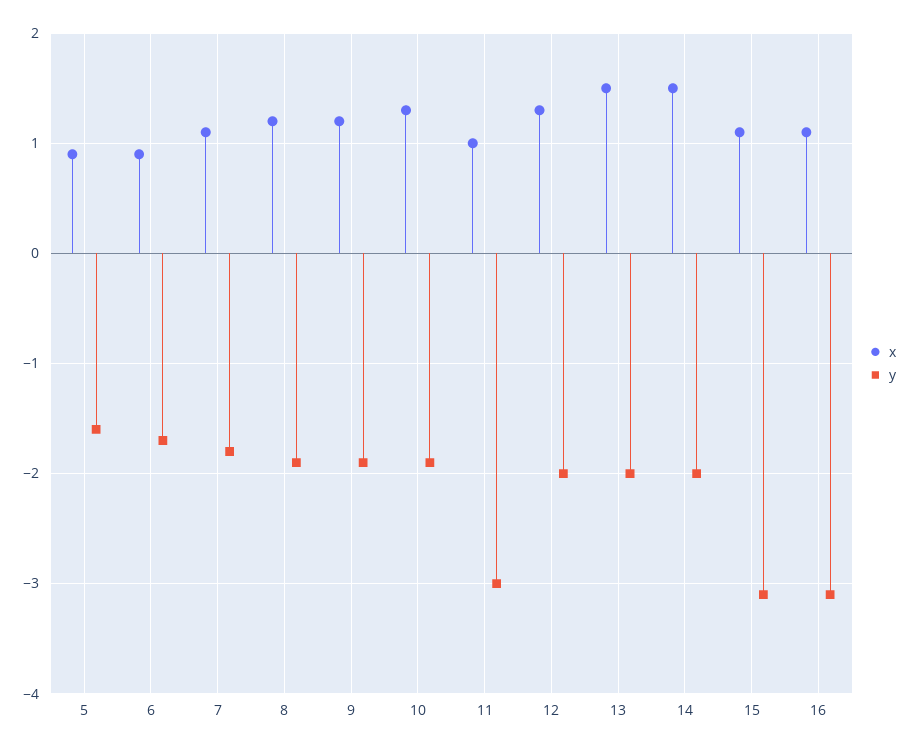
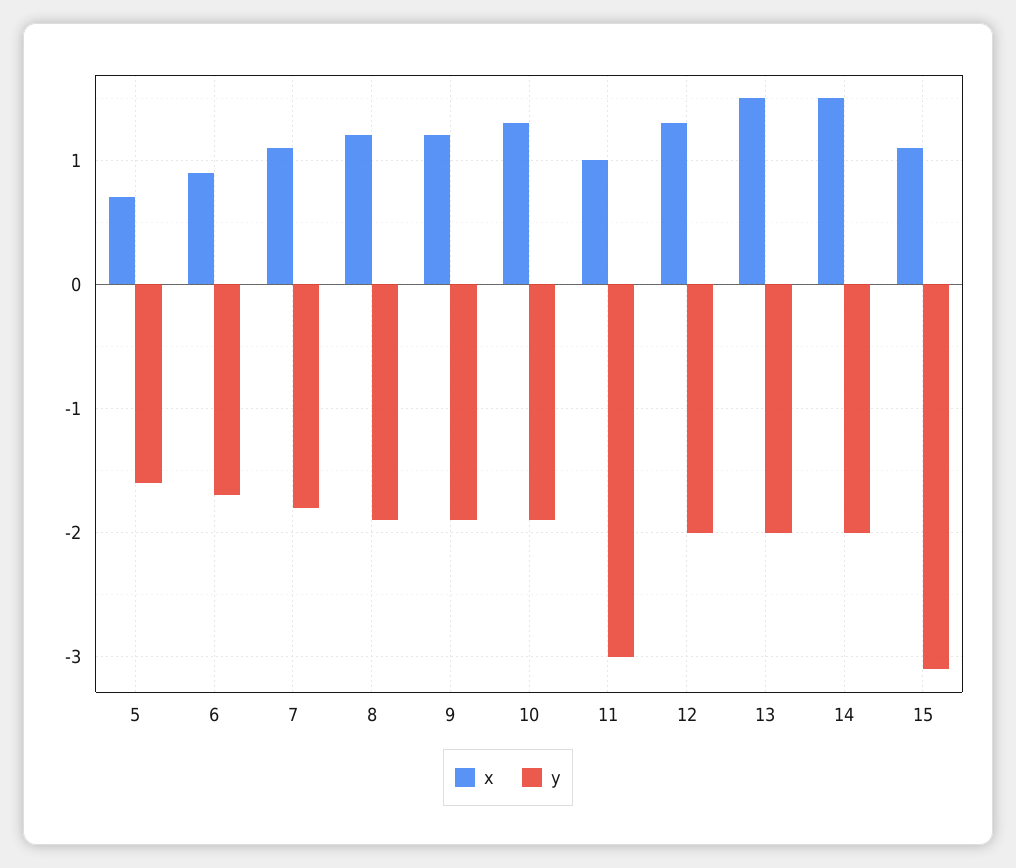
x, 5: 0.9 -> 0.7
x, 16: 1.1 -> none
y, 16: -3.1 -> none

